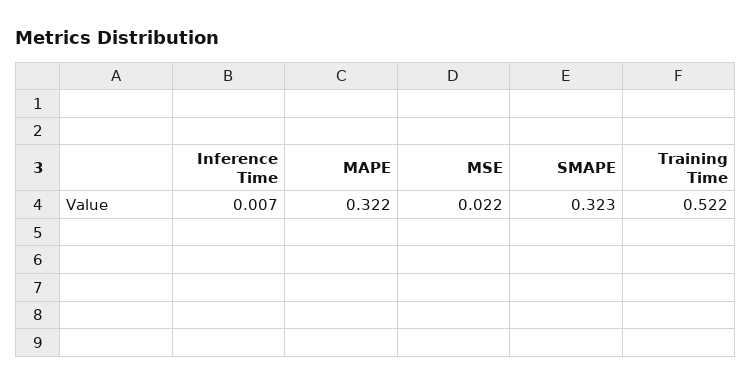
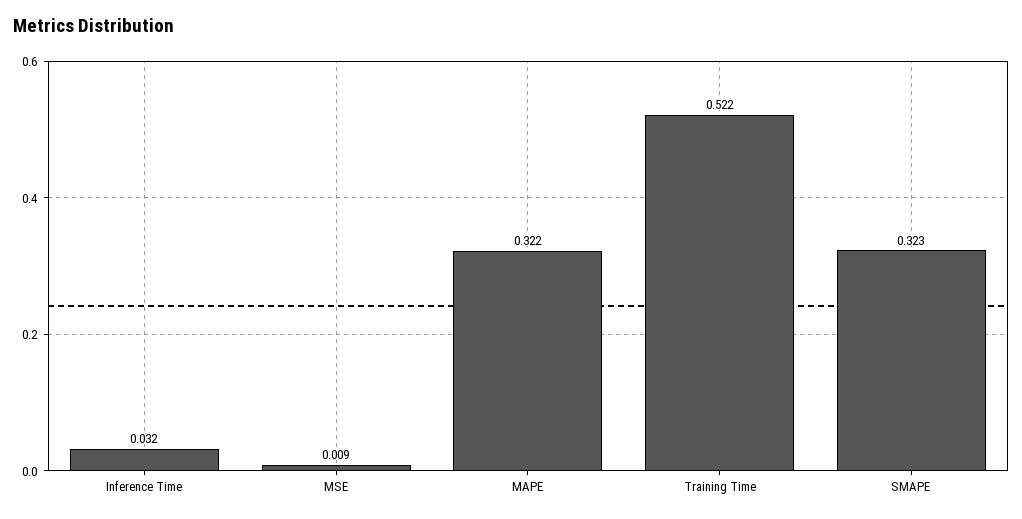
Inference Time: 0.007 -> 0.032
MSE: 0.022 -> 0.009

